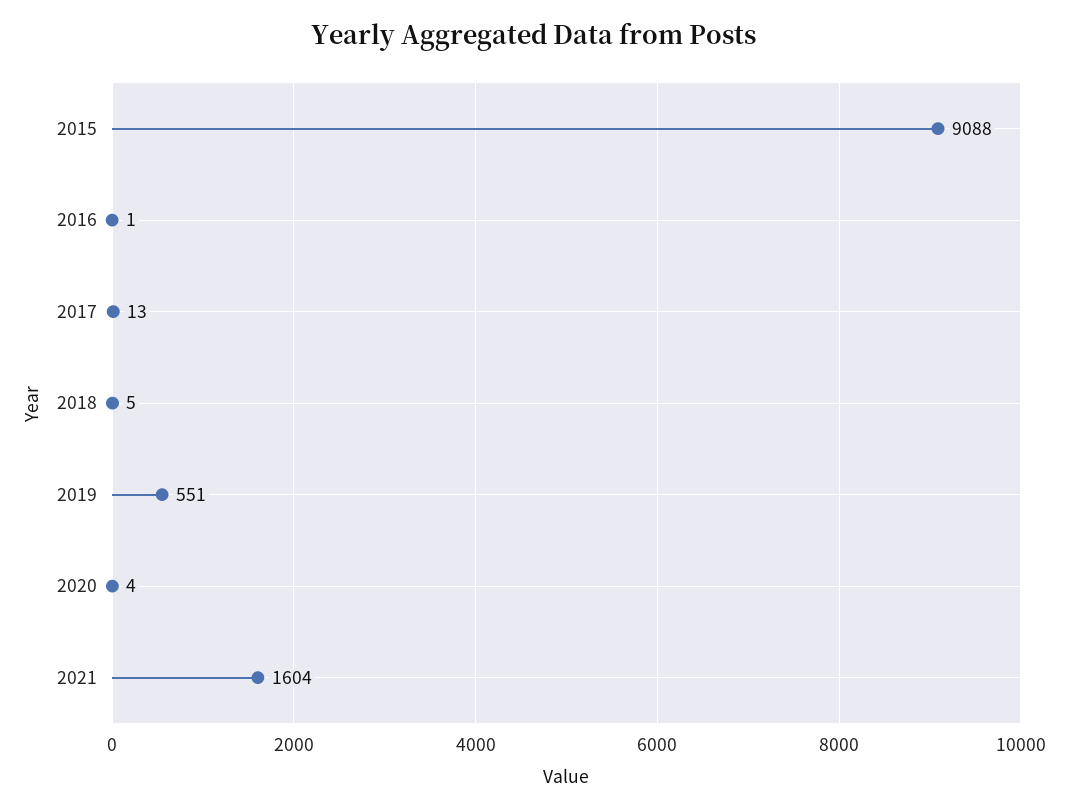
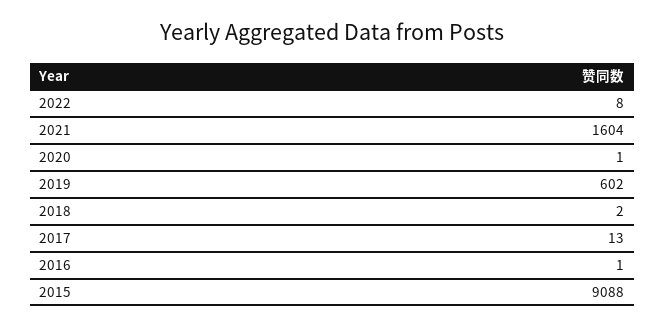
2018: 5 -> 2
2019: 551 -> 602
2020: 4 -> 1
2022: none -> 8

